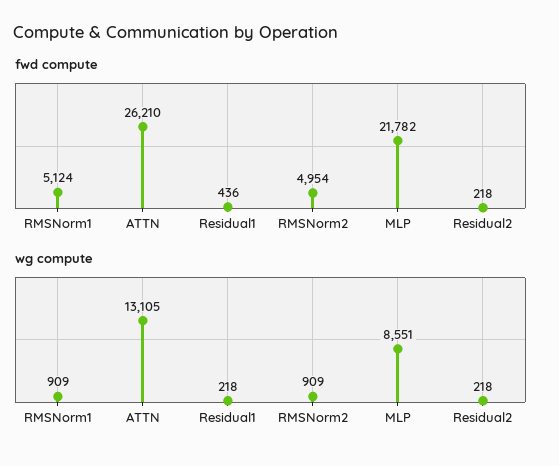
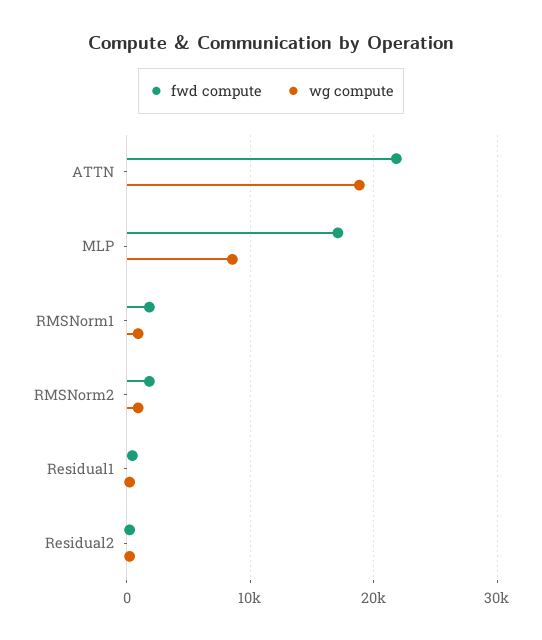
fwd compute, RMSNorm1: 5124 -> 2000
fwd compute, ATTN: 26210 -> 22000
fwd compute, RMSNorm2: 4954 -> 2000
fwd compute, MLP: 21782 -> 17000
wg compute, ATTN: 13105 -> 19000

